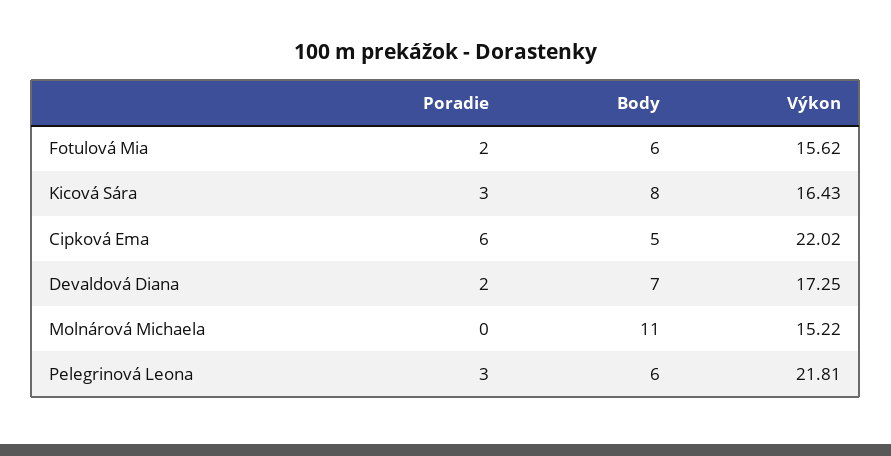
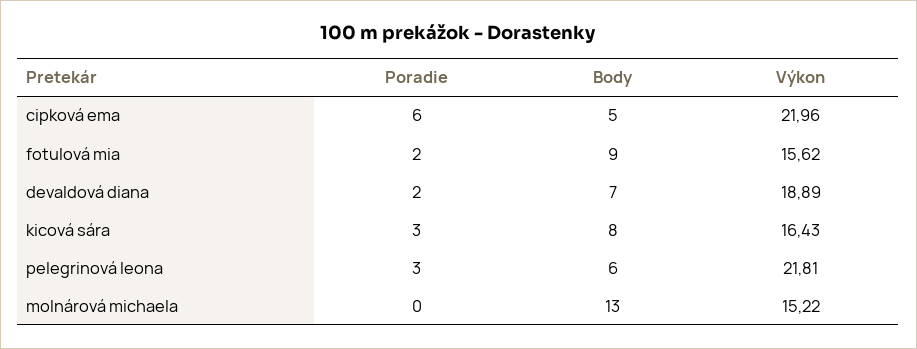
Body, Fotulová Mia: 6 -> 9
Výkon, Cipková Ema: 22.02 -> 21.96
Výkon, Devaldová Diana: 17.25 -> 18.89
Body, Molnárová Michaela: 11 -> 13

